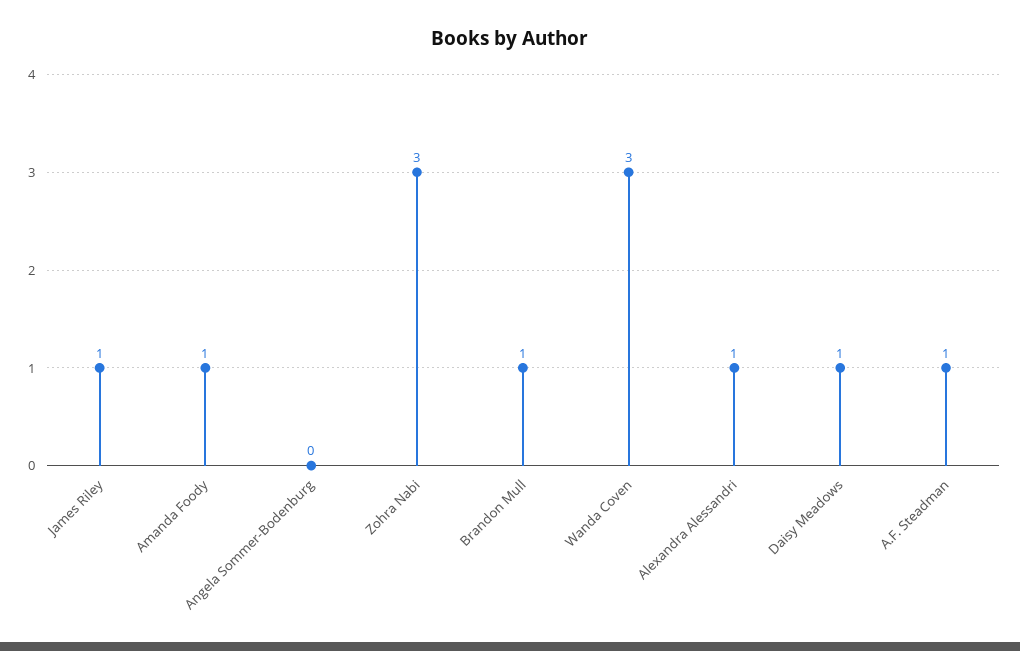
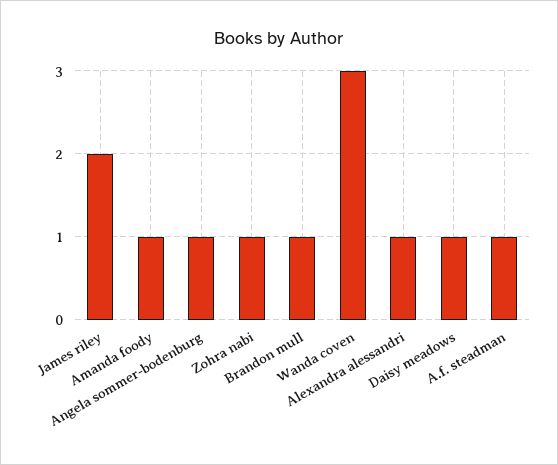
James Riley: 1 -> 2
Angela Sommer-Bodenburg: 0 -> 1
Zohra Nabi: 3 -> 1

